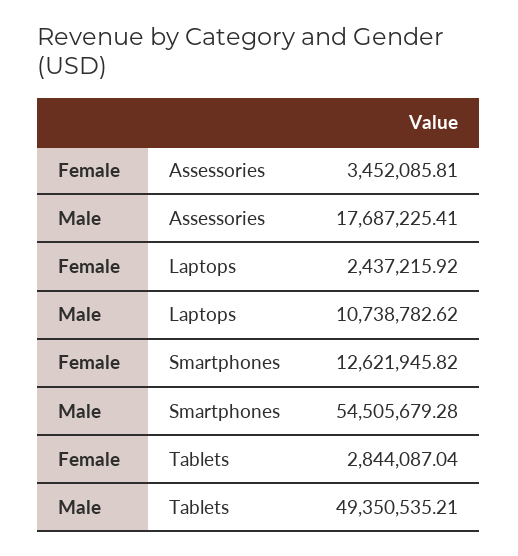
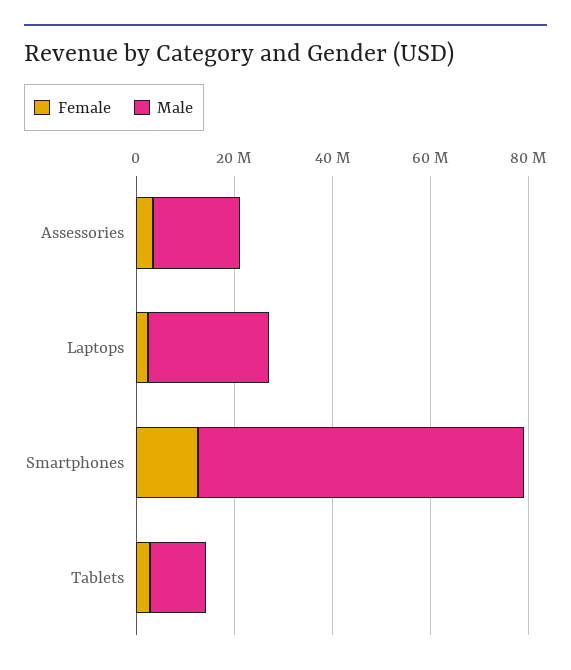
Male, Laptops: 10738782.62 -> 25000000
Male, Smartphones: 54505679.28 -> 65000000
Male, Tablets: 49350535.21 -> 10000000

